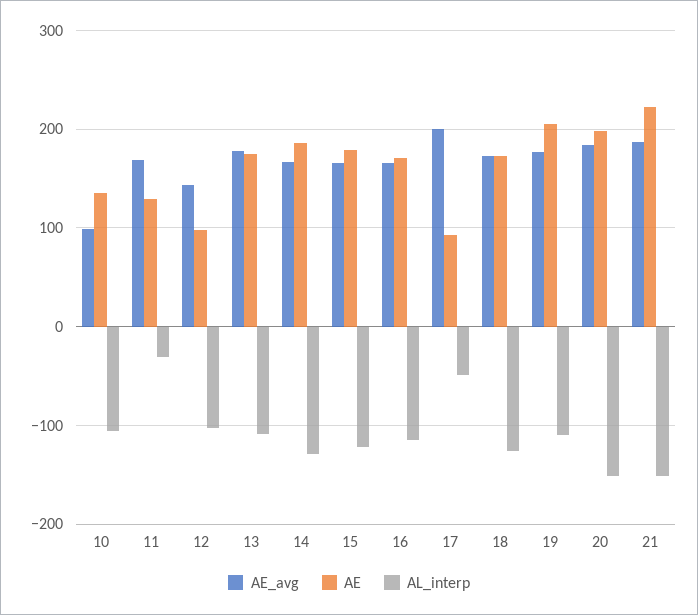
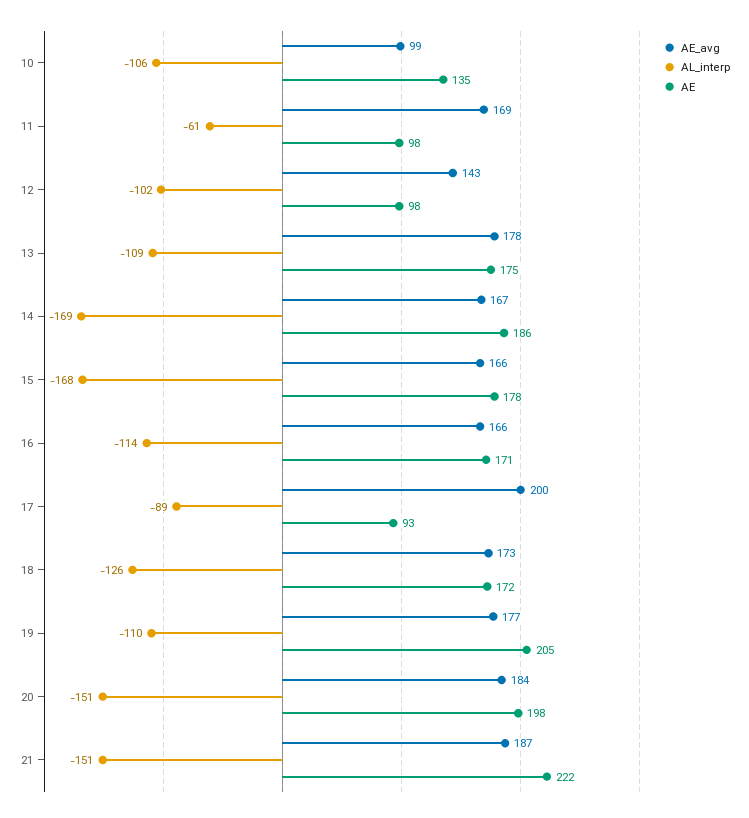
AE, 11: 130 -> 98
AL_interp, 11: -30 -> -61
AL_interp, 14: -130 -> -169
AL_interp, 15: -120 -> -168
AL_interp, 17: -50 -> -89

